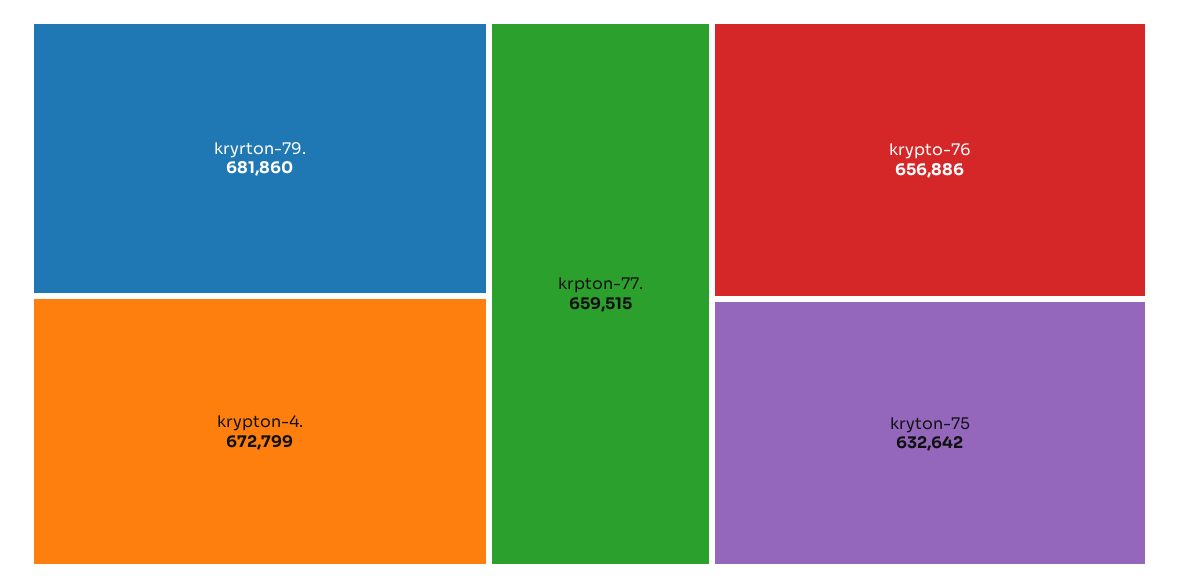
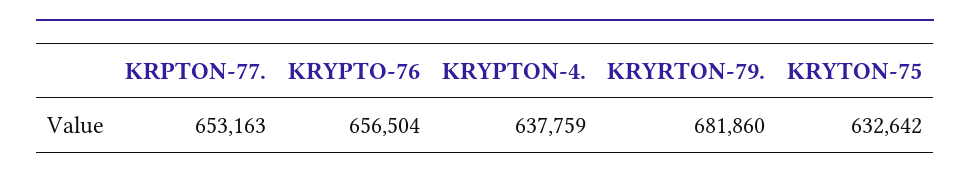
krypton-4.: 672799 -> 637759
krpton-77.: 659515 -> 653163
krypto-76: 656886 -> 656504

